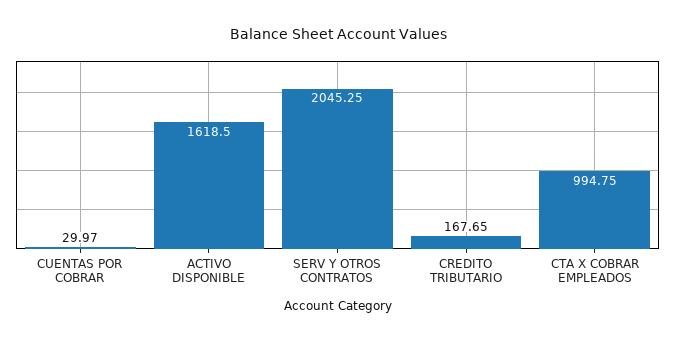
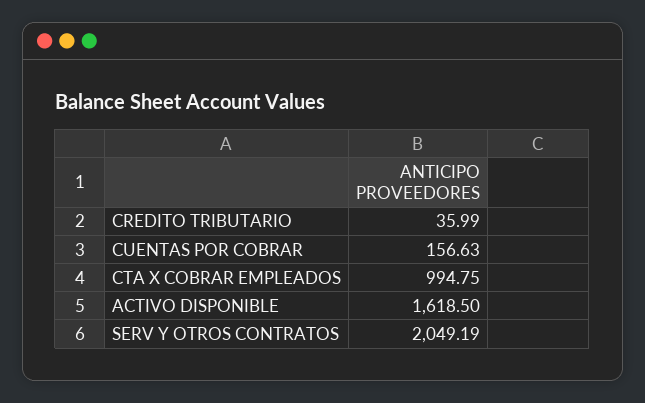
CUENTAS POR COBRAR: 29.97 -> 156.63
SERV Y OTROS CONTRATOS: 2045.25 -> 2049.19
CREDITO TRIBUTARIO: 167.65 -> 35.99

